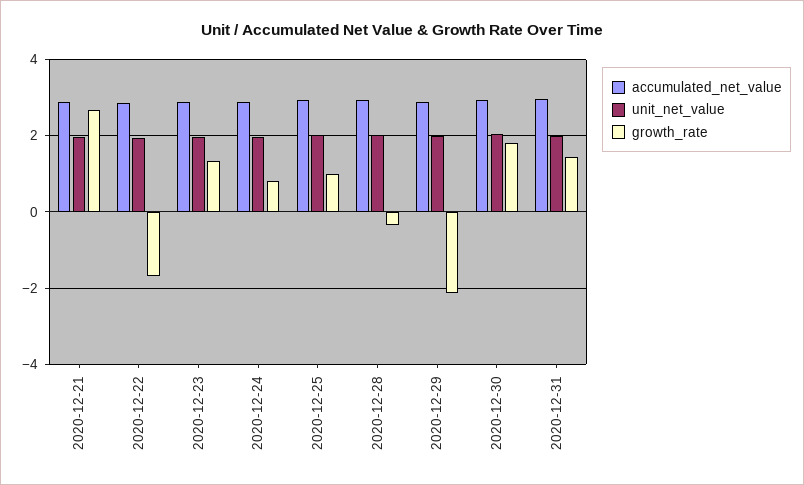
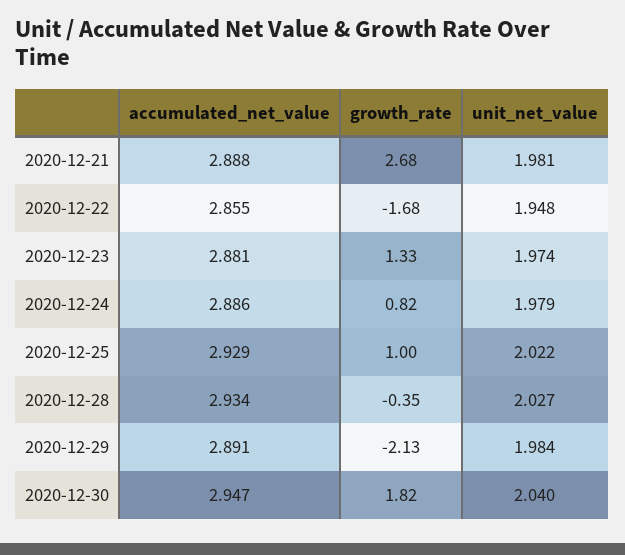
accumulated_net_value, 2020-12-31: 3 -> none
unit_net_value, 2020-12-31: 2 -> none
growth_rate, 2020-12-31: 1.4 -> none

